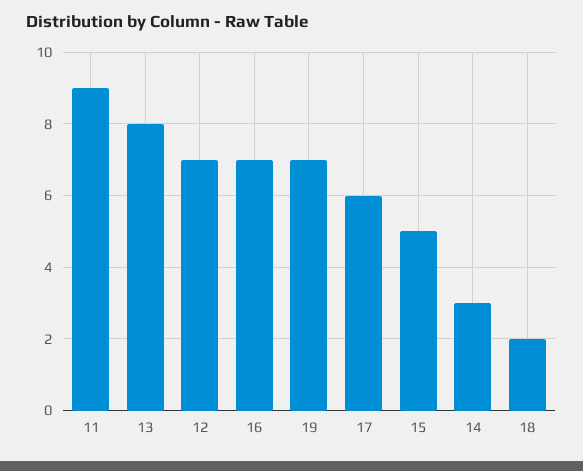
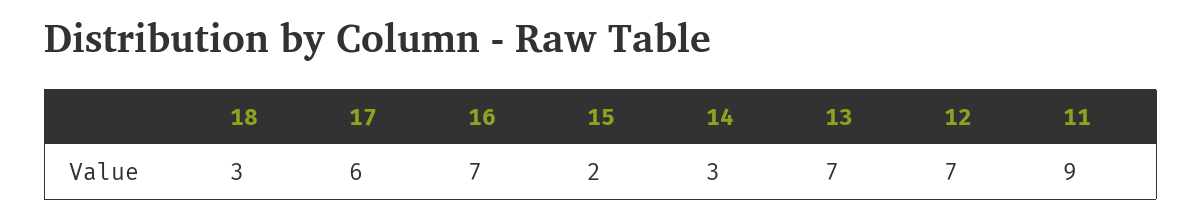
13: 8 -> 7
19: 7 -> none
15: 5 -> 2
18: 2 -> 3

